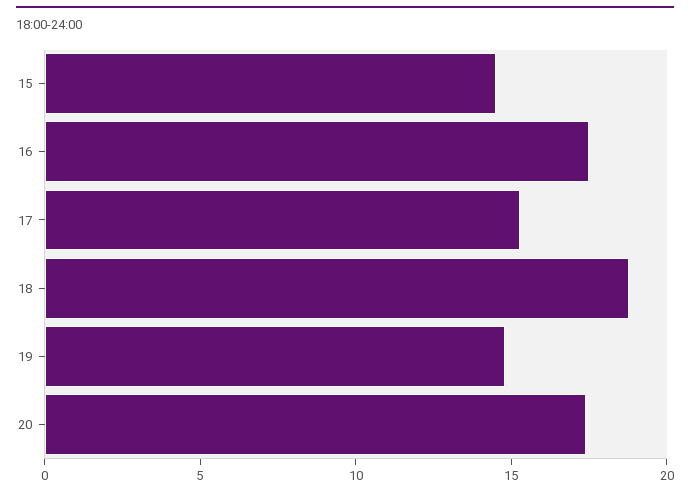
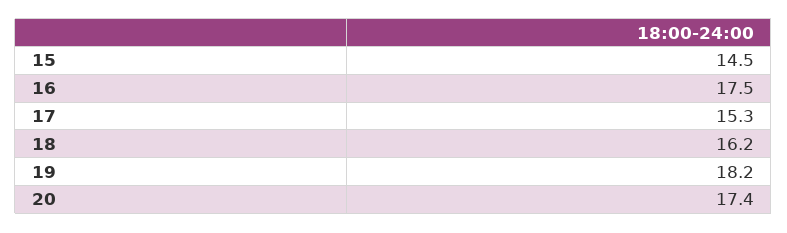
18: 19 -> 16.2
19: 15 -> 18.2

